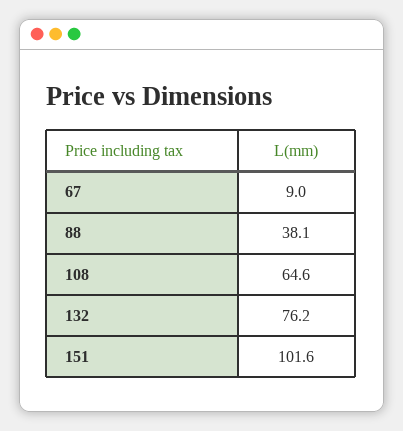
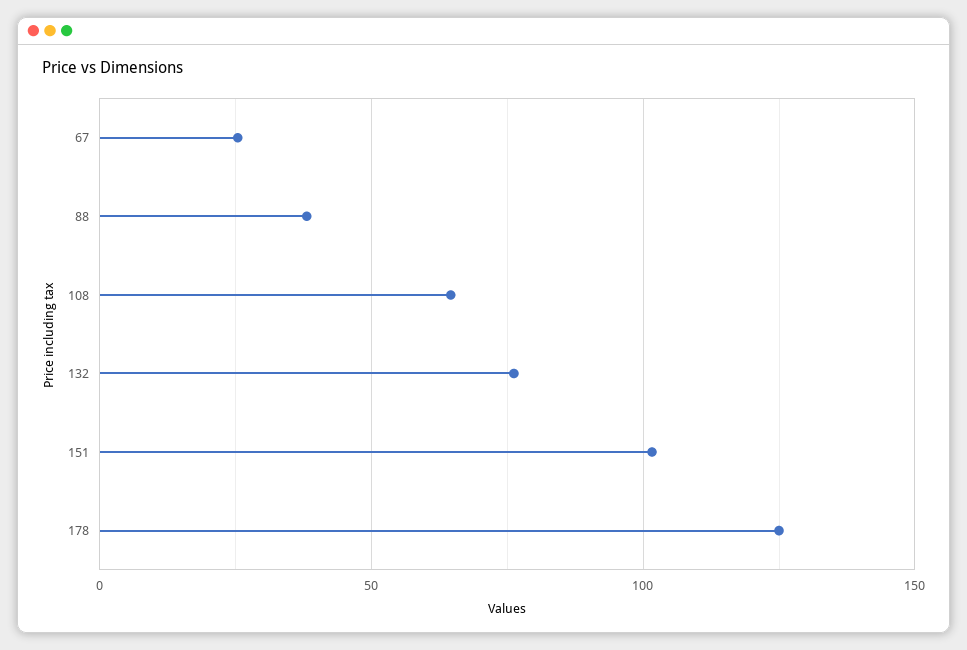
67: 9 -> 25
178: none -> 125

